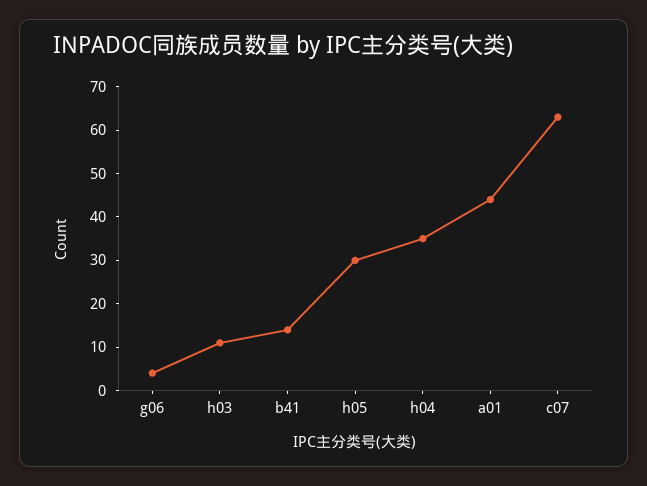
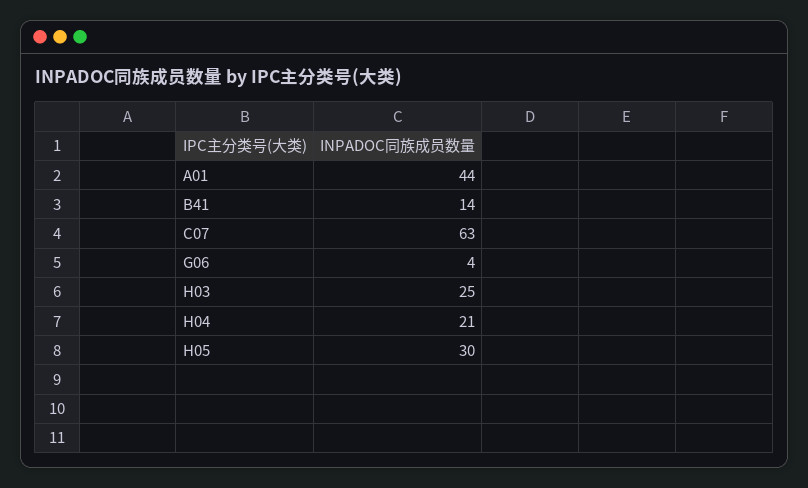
h03: 10 -> 25
h04: 35 -> 21

